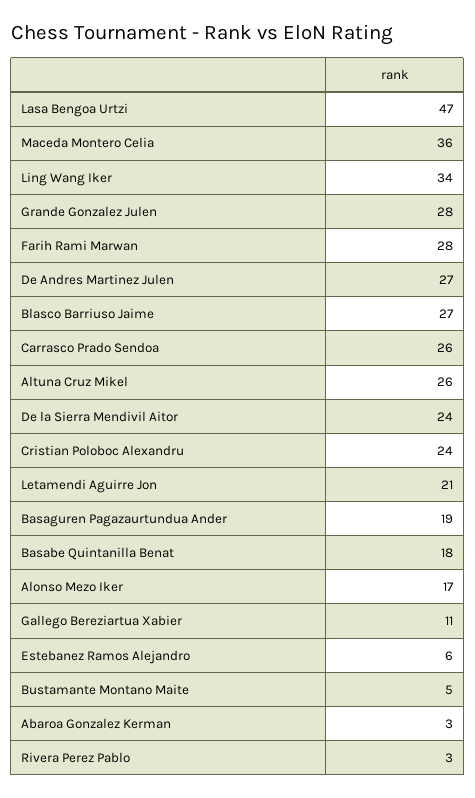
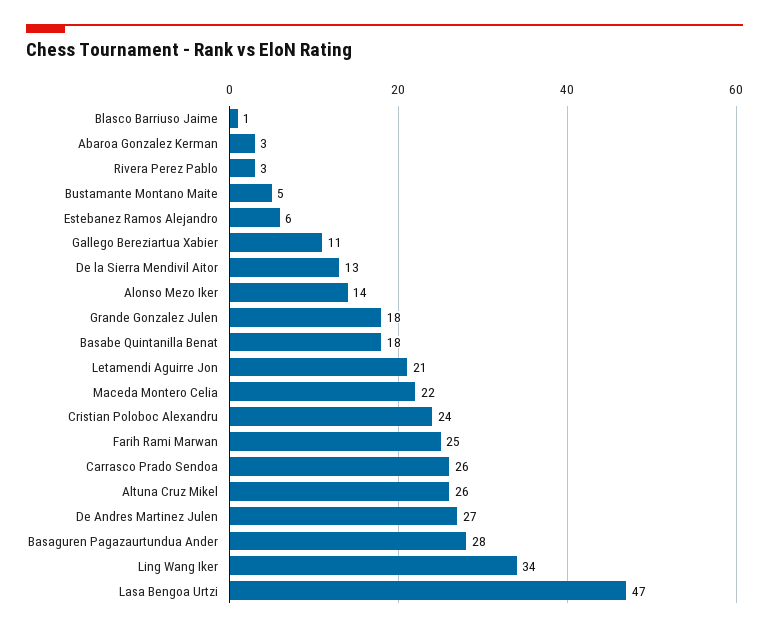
Maceda Montero Celia: 36 -> 22
Grande Gonzalez Julen: 28 -> 18
Farih Rami Marwan: 28 -> 25
Blasco Barriuso Jaime: 27 -> 1
De la Sierra Mendivil Aitor: 24 -> 13
Basaguren Pagazaurtundua Ander: 19 -> 28
Alonso Mezo Iker: 17 -> 14

